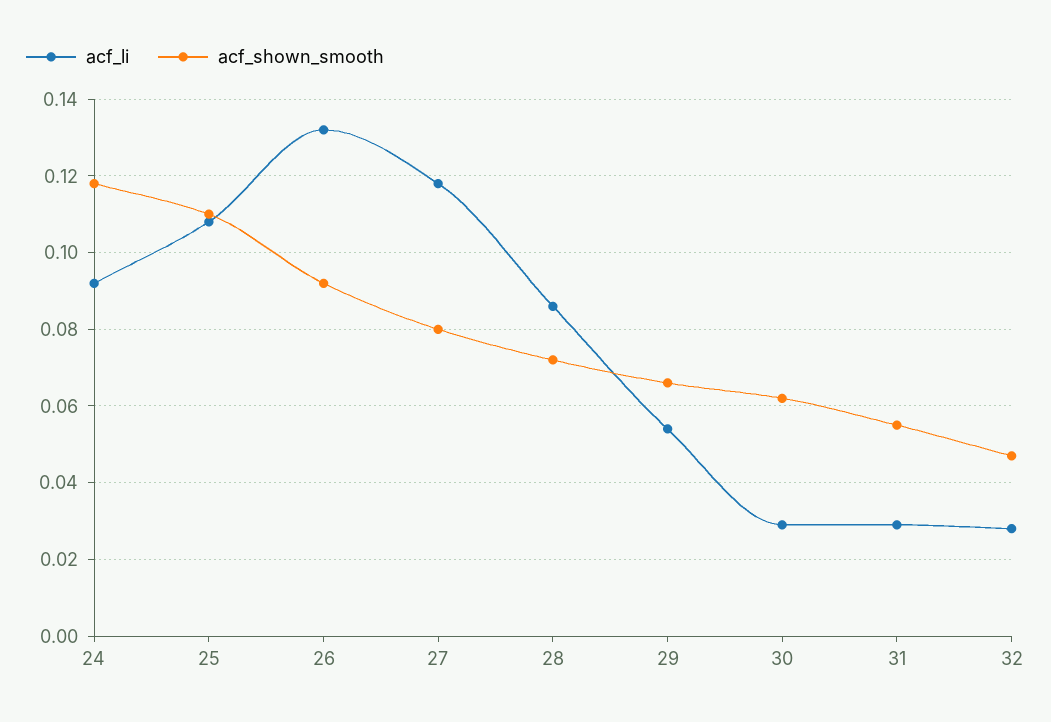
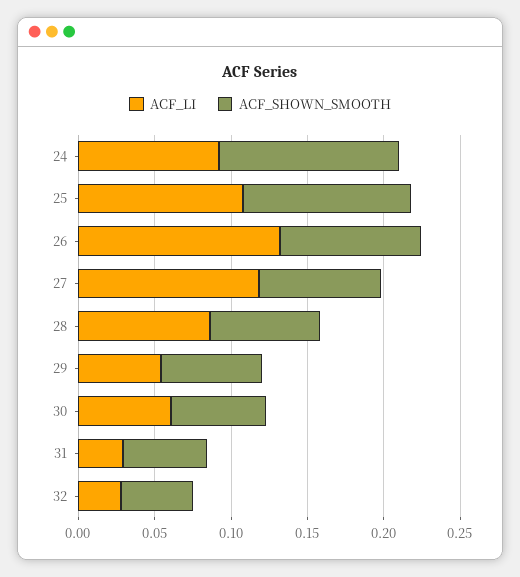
acf_li, 30: 0.03 -> 0.06

